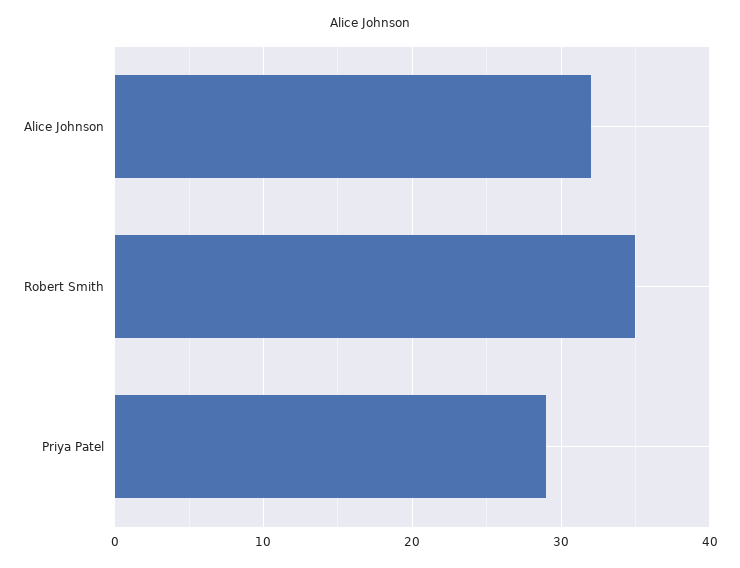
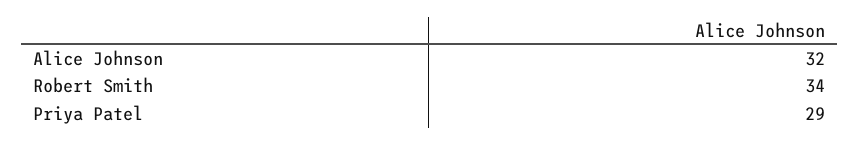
Robert Smith: 35 -> 34

